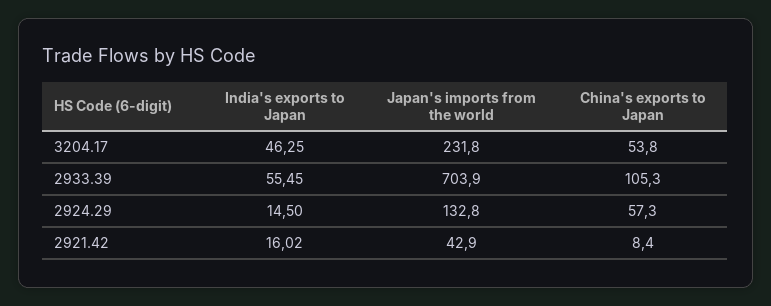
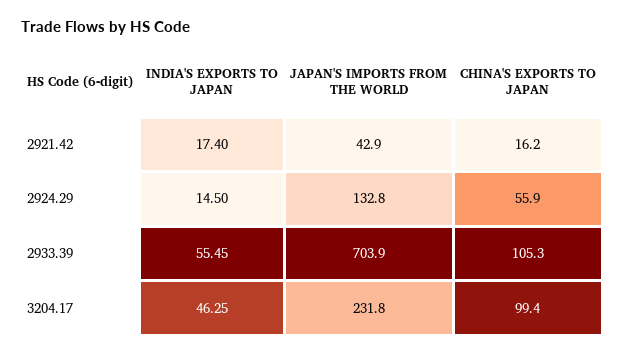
China's exports to Japan, 3204.17: 53.8 -> 99.4
China's exports to Japan, 2924.29: 57.3 -> 55.9
India's exports to Japan, 2921.42: 16.02 -> 17.4
China's exports to Japan, 2921.42: 8.4 -> 16.2

